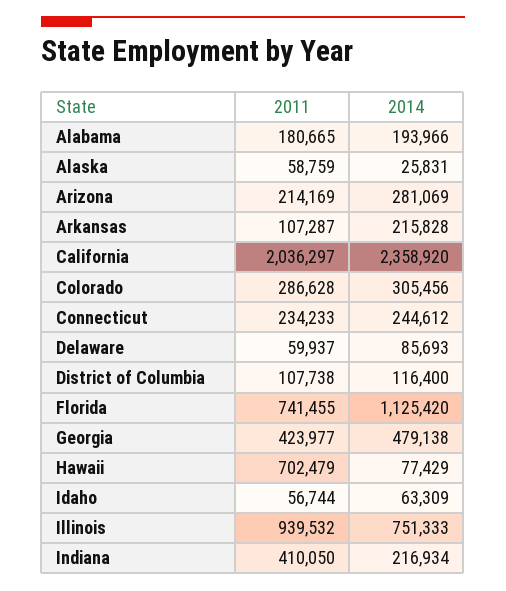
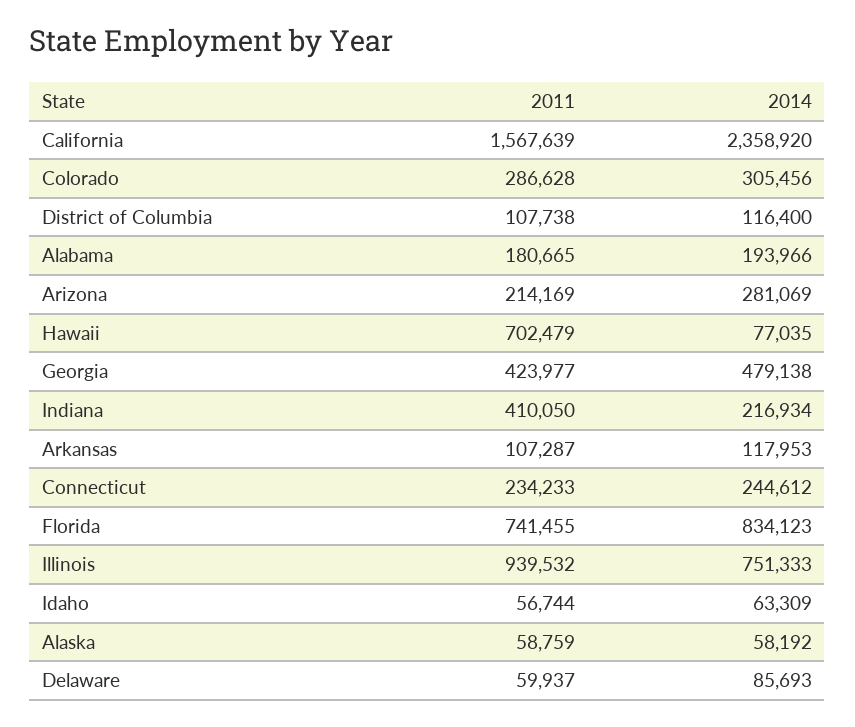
2014, Alaska: 25831 -> 58192
2014, Arkansas: 215828 -> 117953
2011, California: 2036297 -> 1567639
2014, Florida: 1125420 -> 834123
2014, Hawaii: 77429 -> 77035

